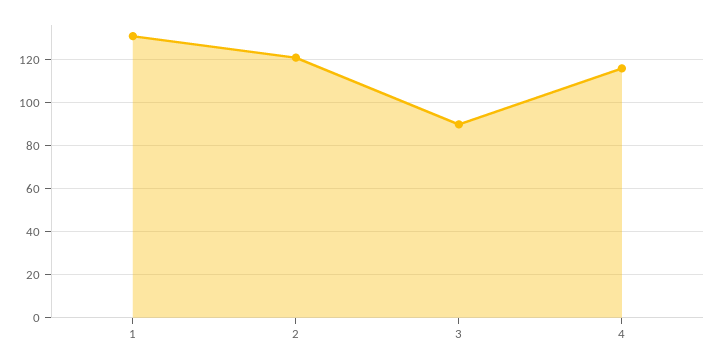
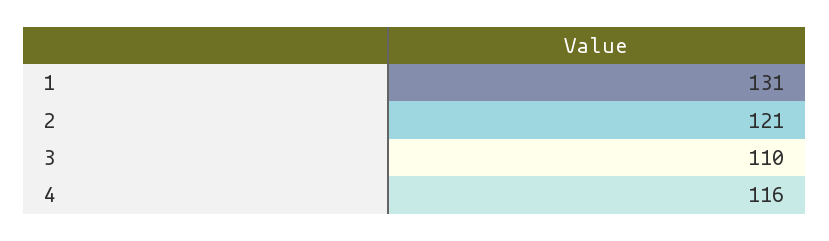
3: 90 -> 110

